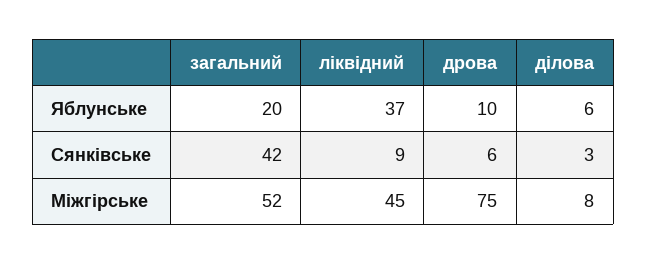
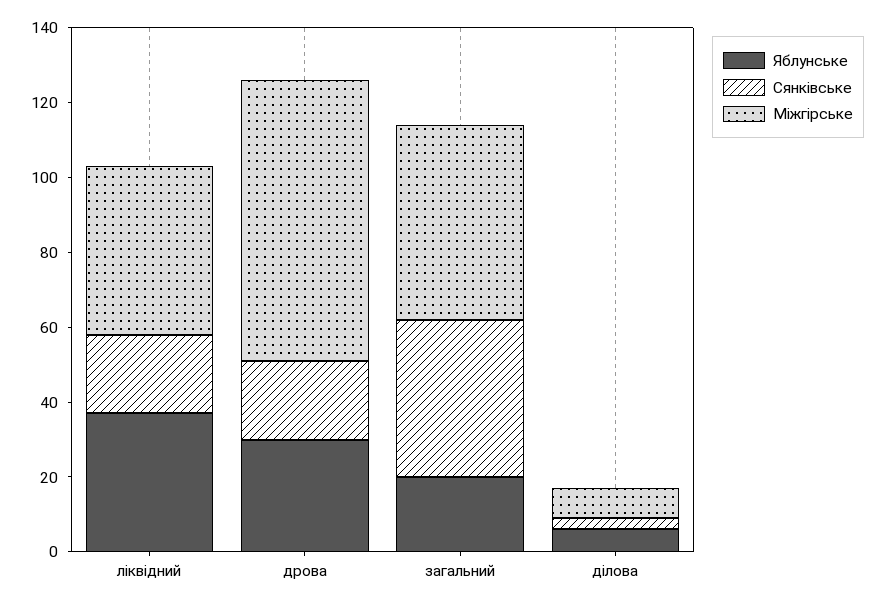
Яблунське, дрова: 10 -> 30
Сянківське, ліквідний: 9 -> 20
Сянківське, дрова: 6 -> 20

